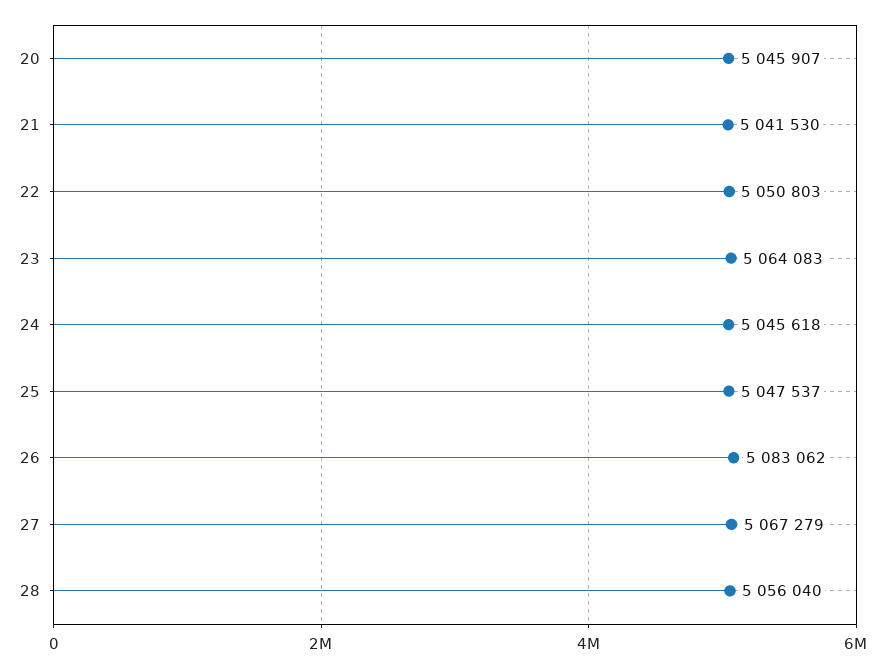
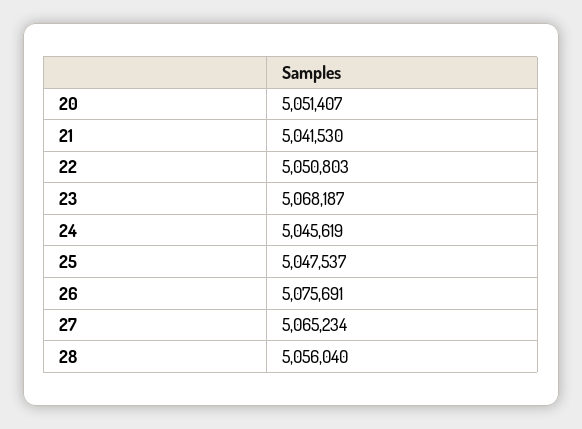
20: 5045907 -> 5051407
23: 5064083 -> 5068187
24: 5045618 -> 5045619
26: 5083062 -> 5075691
27: 5067279 -> 5065234

